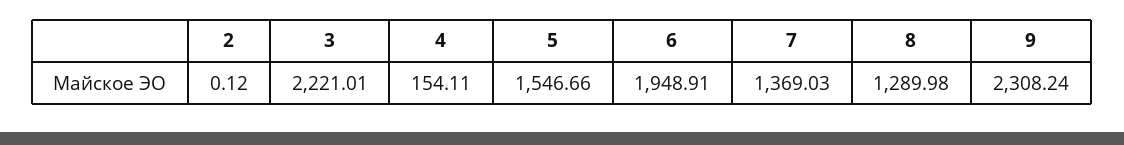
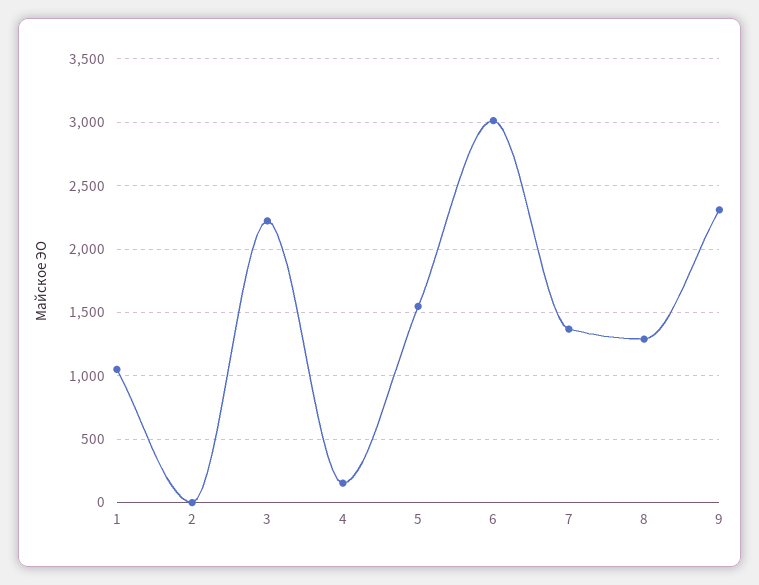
6: 1948.91 -> 3000
1: none -> 1050

